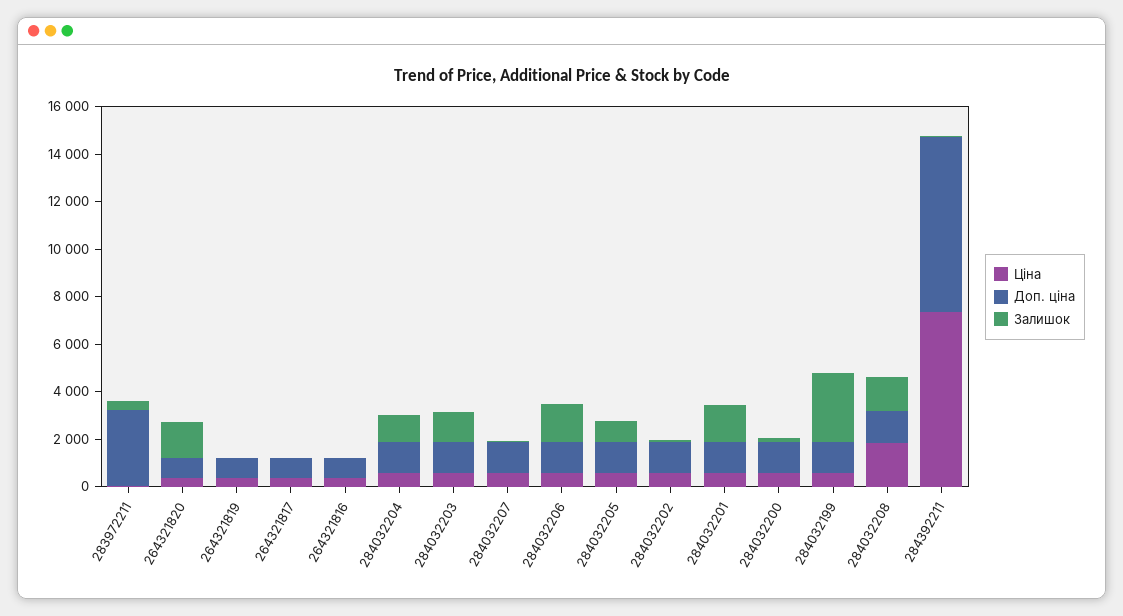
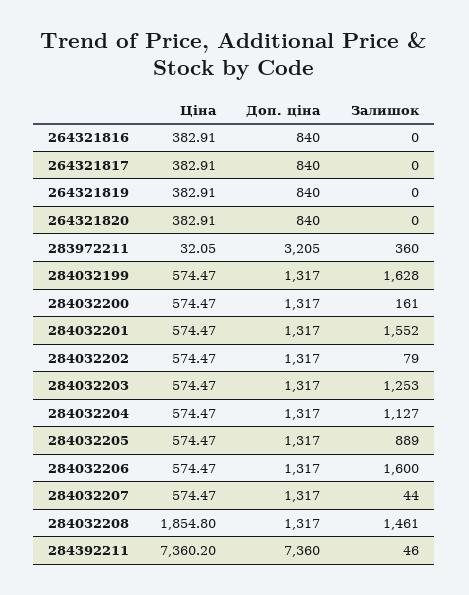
Залишок, 264321820: 1500 -> 0
Залишок, 284032199: 3000 -> 1628

